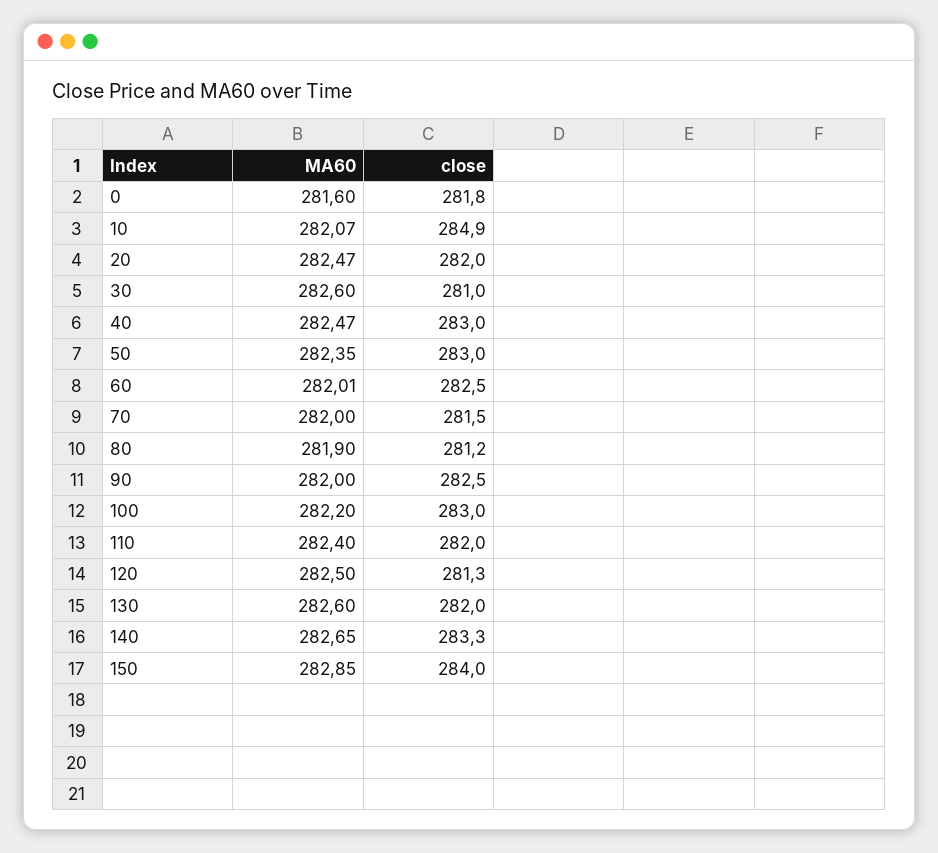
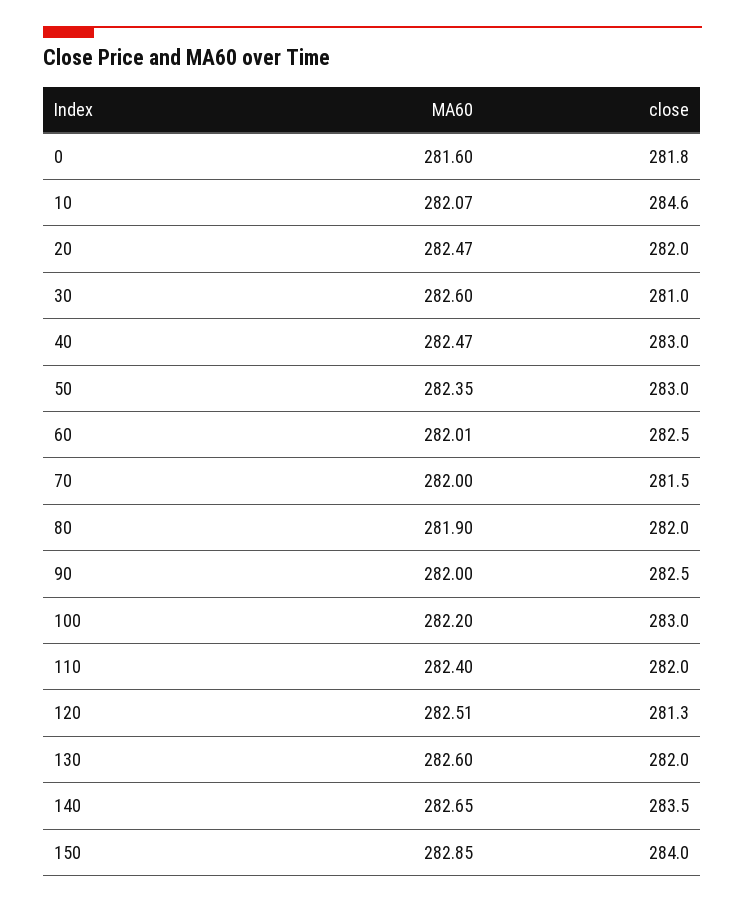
close, 10: 284.9 -> 284.6
close, 80: 281.2 -> 282
MA60, 120: 282.5 -> 282.51
close, 140: 283.3 -> 283.5

